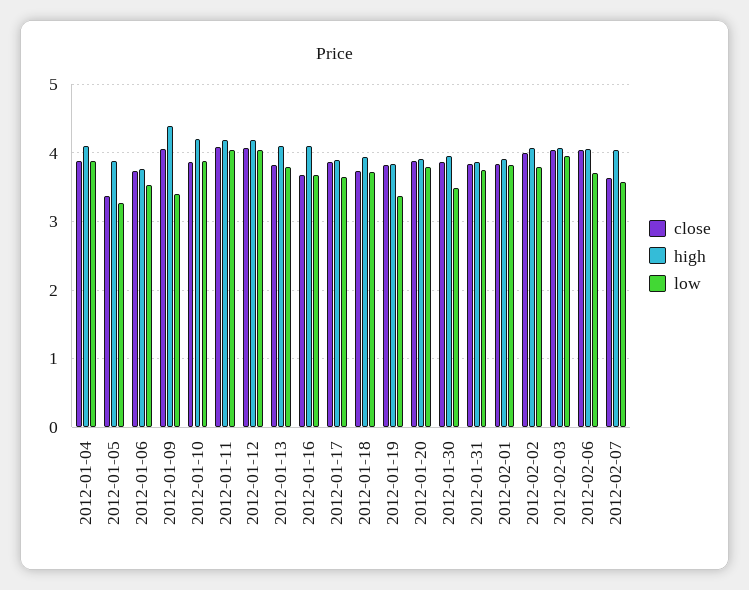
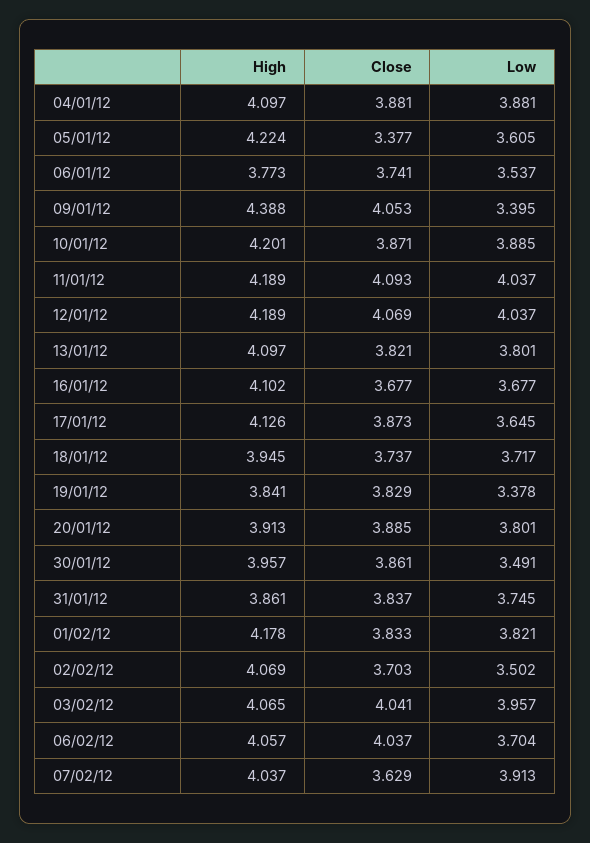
high, 2012-01-05: 3.9 -> 4.224
low, 2012-01-05: 3.3 -> 3.605
high, 2012-01-17: 3.9 -> 4.126
high, 2012-02-01: 3.9 -> 4.178
close, 2012-02-02: 4 -> 3.703
low, 2012-02-02: 3.8 -> 3.502
low, 2012-02-07: 3.6 -> 3.913

